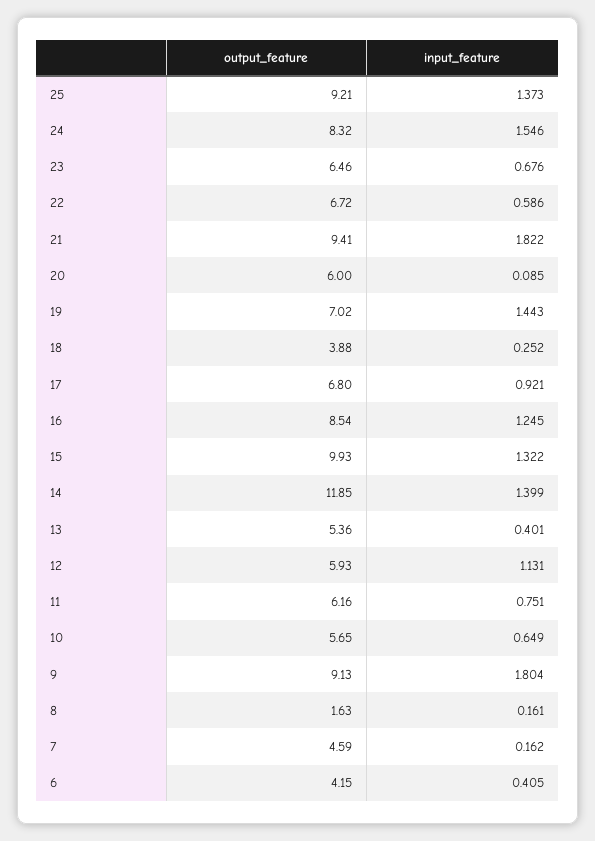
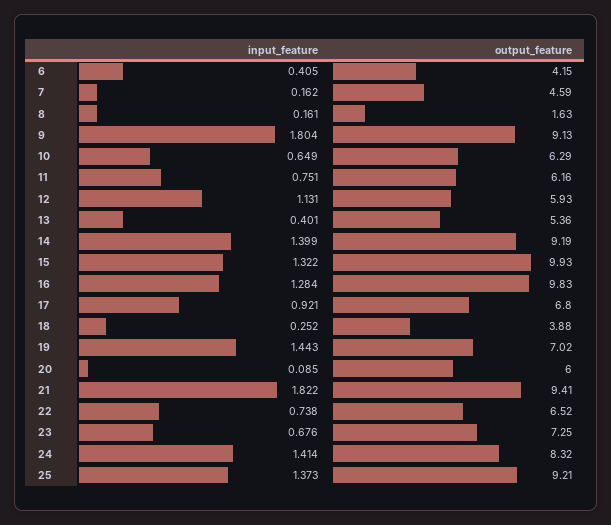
input_feature, 24: 1.546 -> 1.414
output_feature, 23: 6.46 -> 7.25
output_feature, 22: 6.72 -> 6.52
input_feature, 22: 0.586 -> 0.738
output_feature, 16: 8.54 -> 9.83
input_feature, 16: 1.245 -> 1.284
output_feature, 14: 11.85 -> 9.19
output_feature, 10: 5.65 -> 6.29

